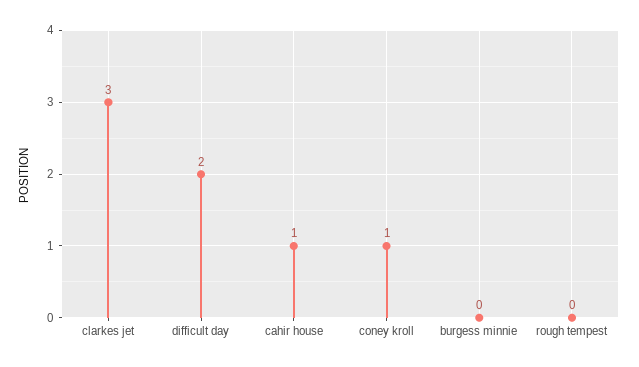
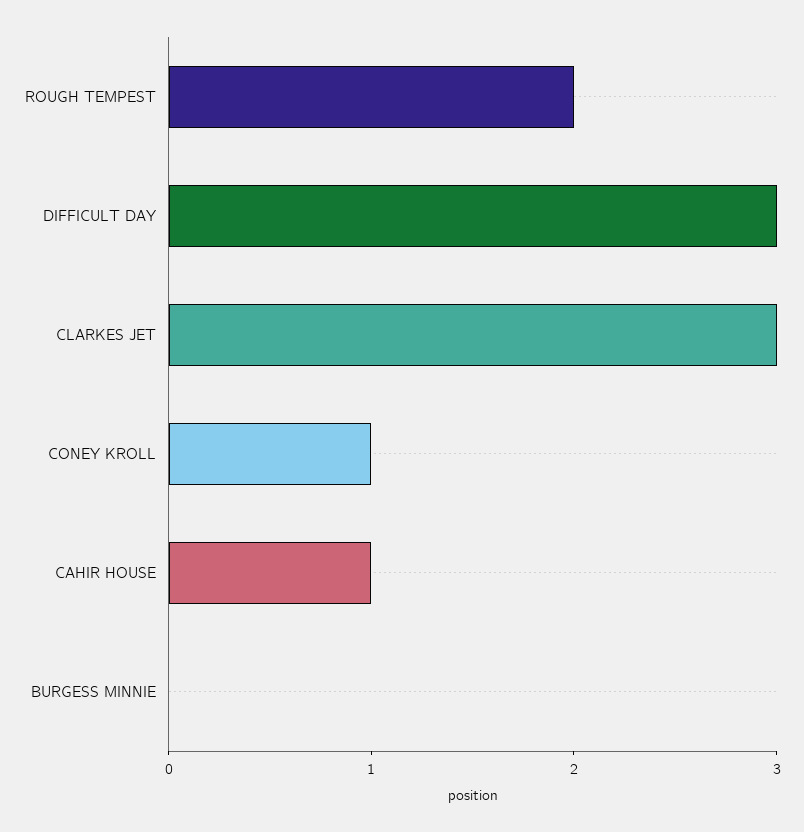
difficult day: 2 -> 3
rough tempest: 0 -> 2

